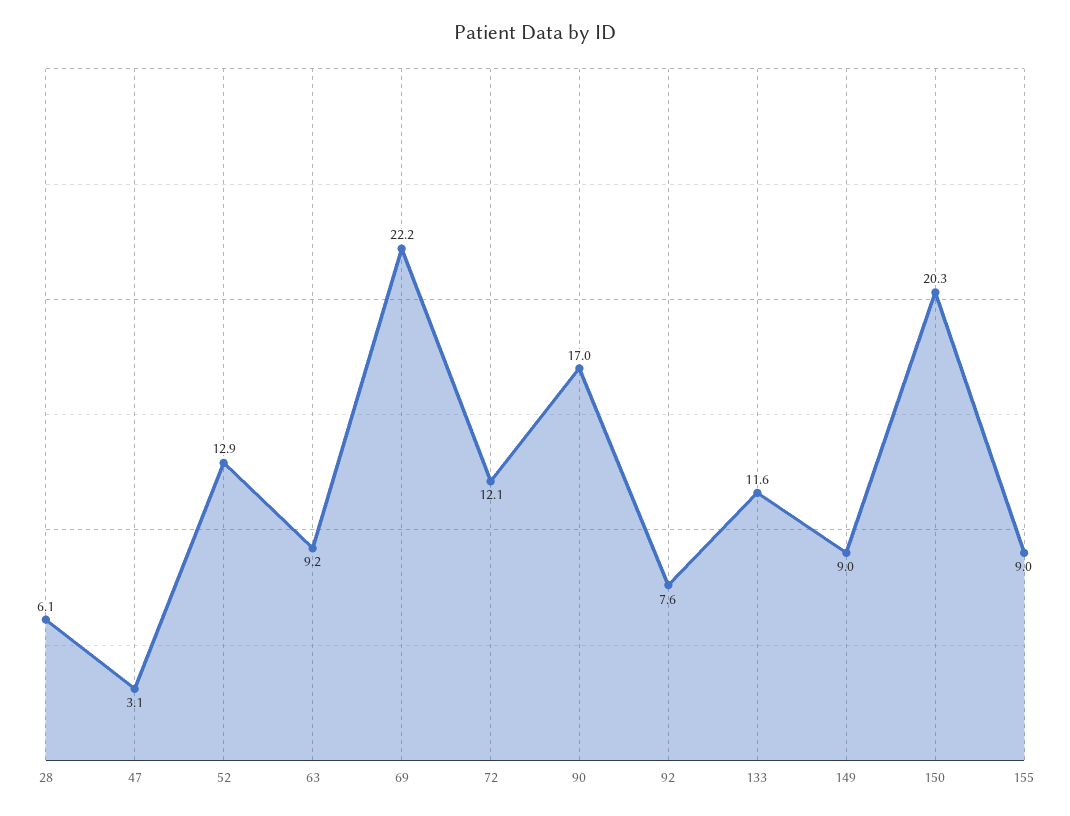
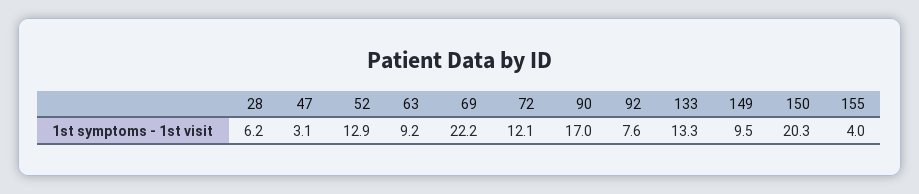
28: 6.1 -> 6.2
133: 11.6 -> 13.3
149: 9 -> 9.5
155: 9 -> 4

